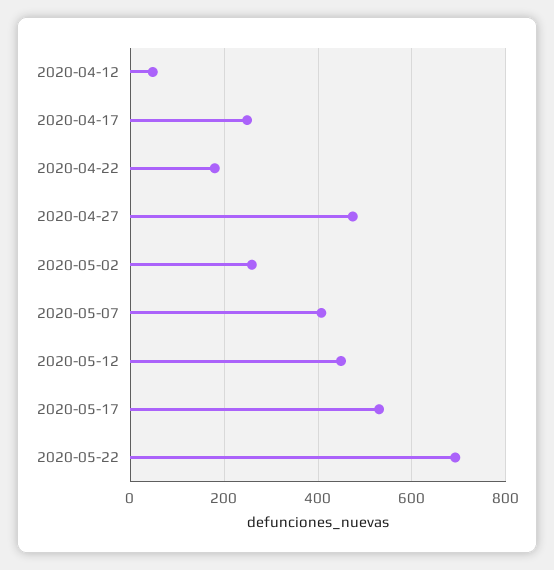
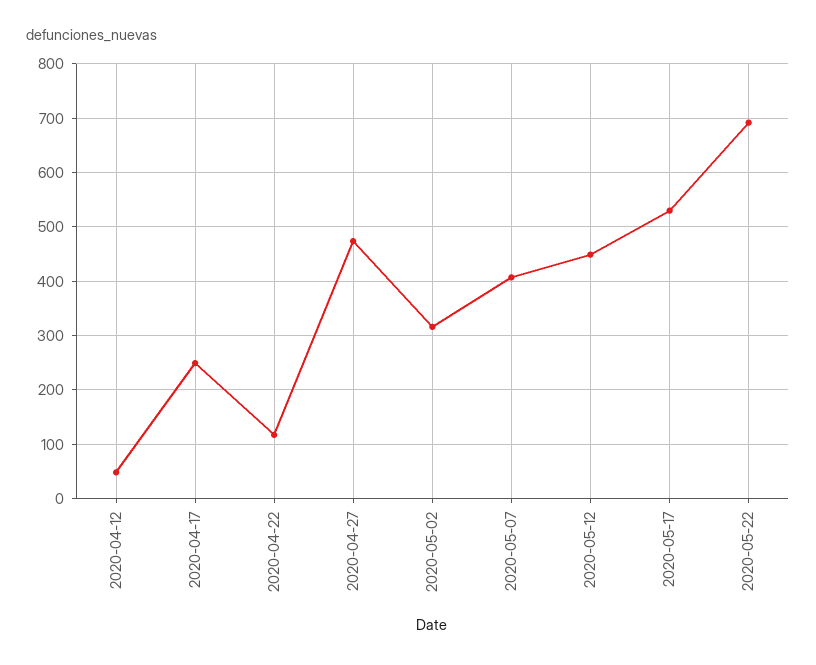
2020-04-22: 180 -> 120
2020-05-02: 260 -> 320

